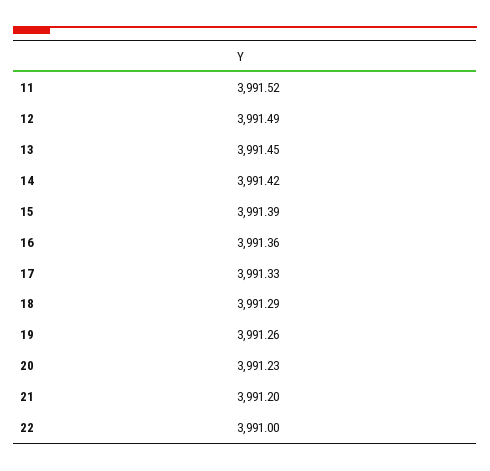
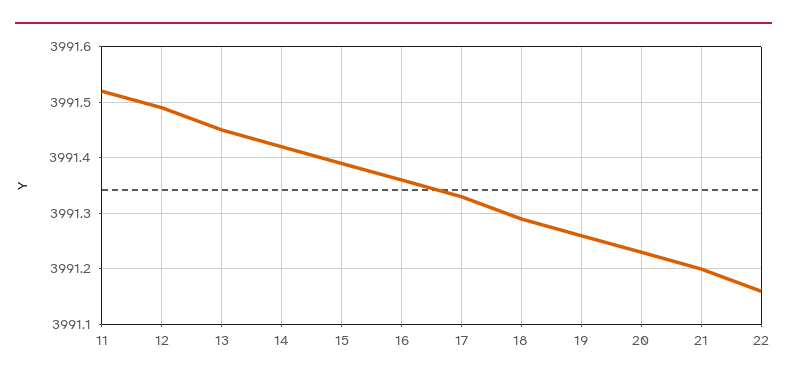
22: 3991 -> 3991.15

